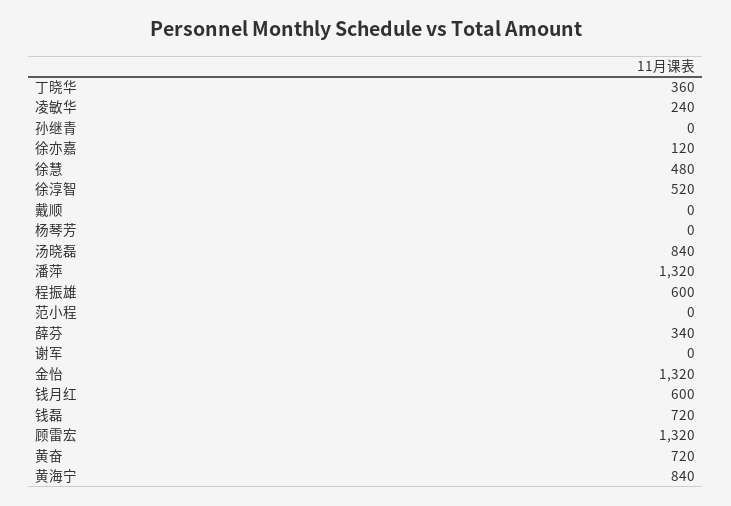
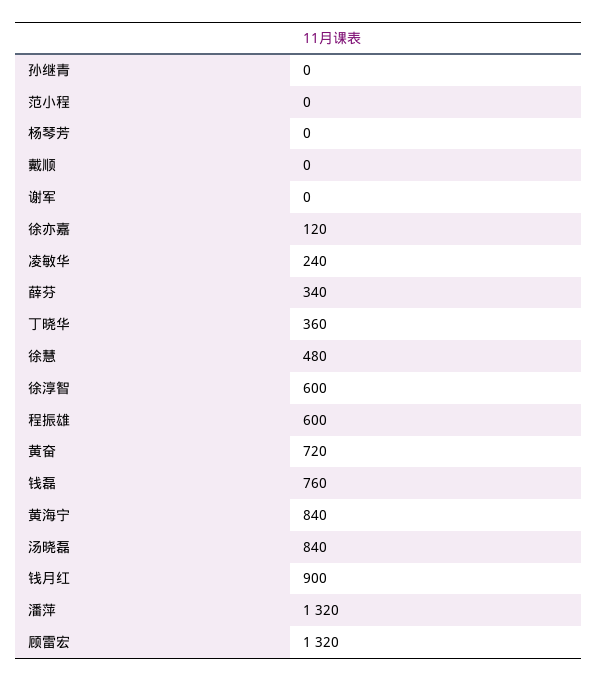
徐淳智: 520 -> 600
金怡: 1320 -> none
钱月红: 600 -> 900
钱磊: 720 -> 760

